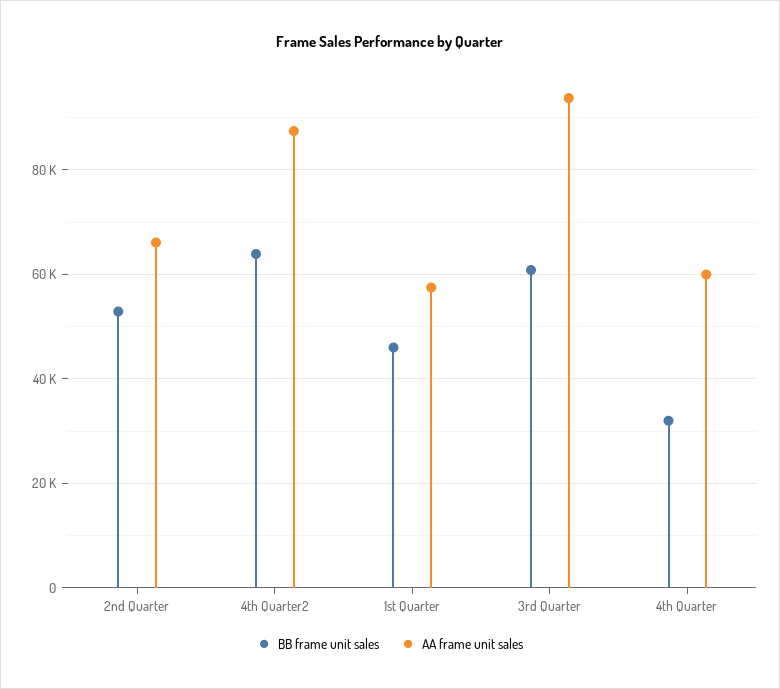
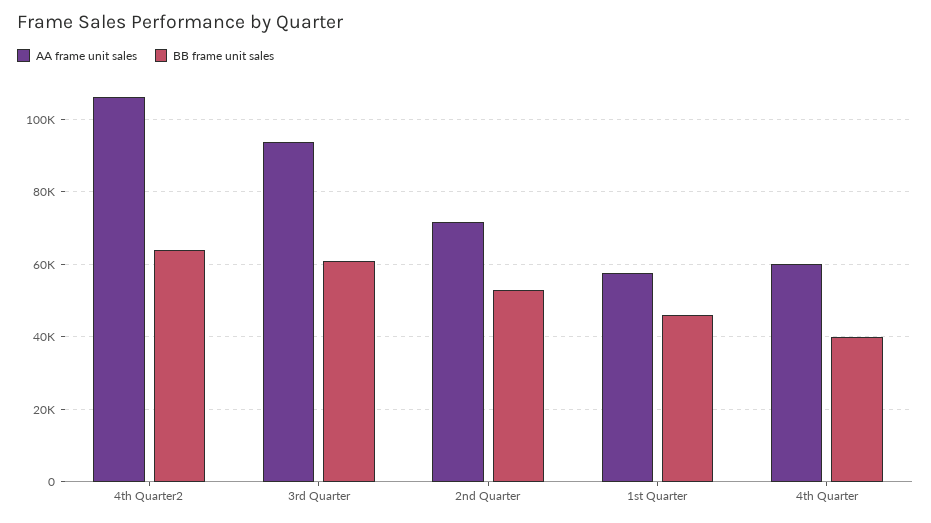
AA frame unit sales, 2nd Quarter: 66000 -> 72000
AA frame unit sales, 4th Quarter2: 88000 -> 106000
BB frame unit sales, 4th Quarter: 32000 -> 40000

